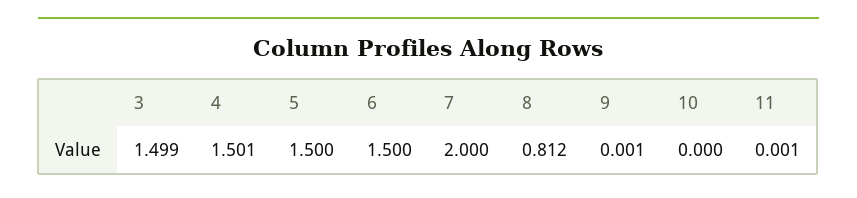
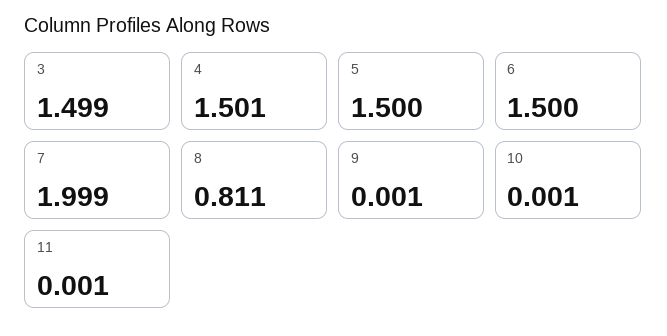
7: 2 -> 1.999
8: 0.812 -> 0.811
10: 0 -> 0.001

